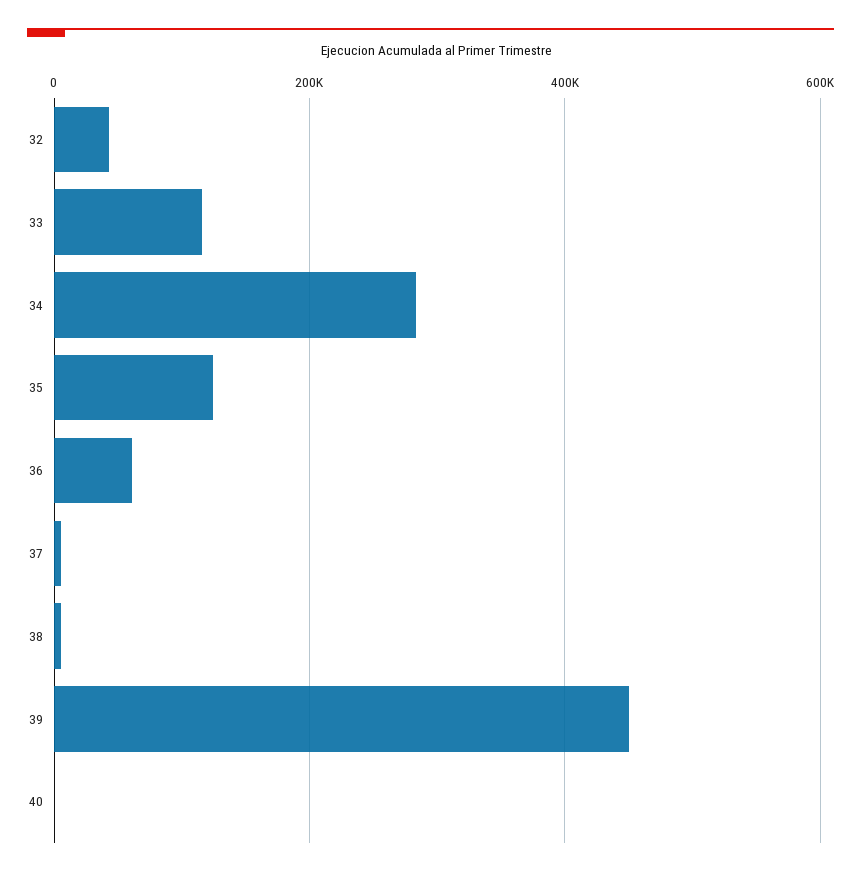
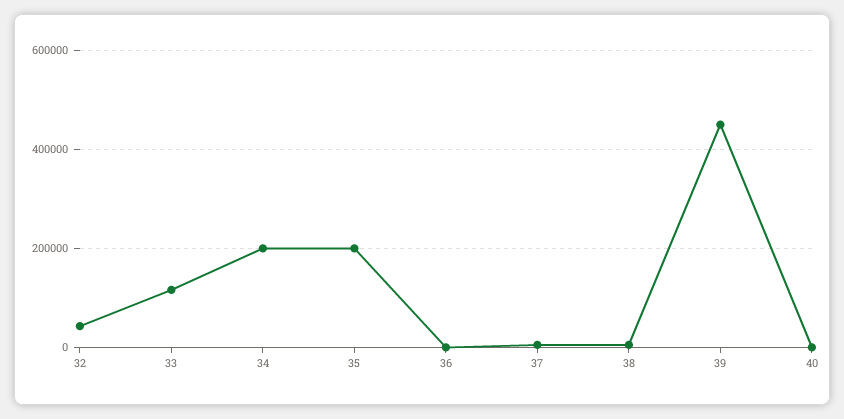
34: 280000 -> 200000
35: 120000 -> 200000
36: 60000 -> 0

